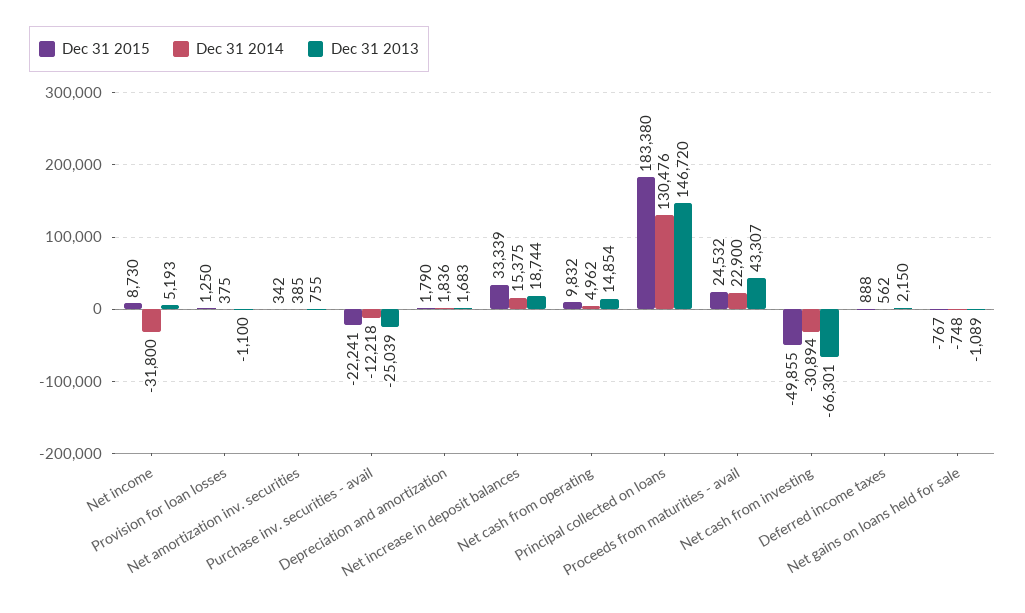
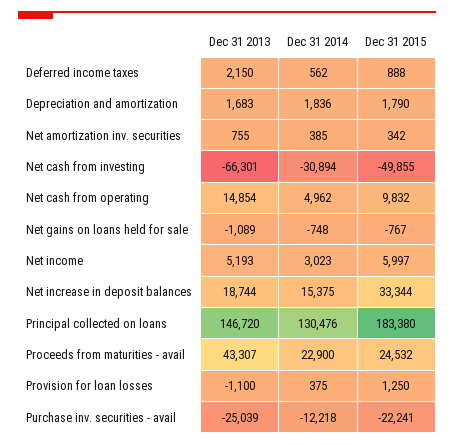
Dec 31 2015, Net income: 8730 -> 5997
Dec 31 2014, Net income: -31800 -> 3023
Dec 31 2015, Net increase in deposit balances: 33339 -> 33344

